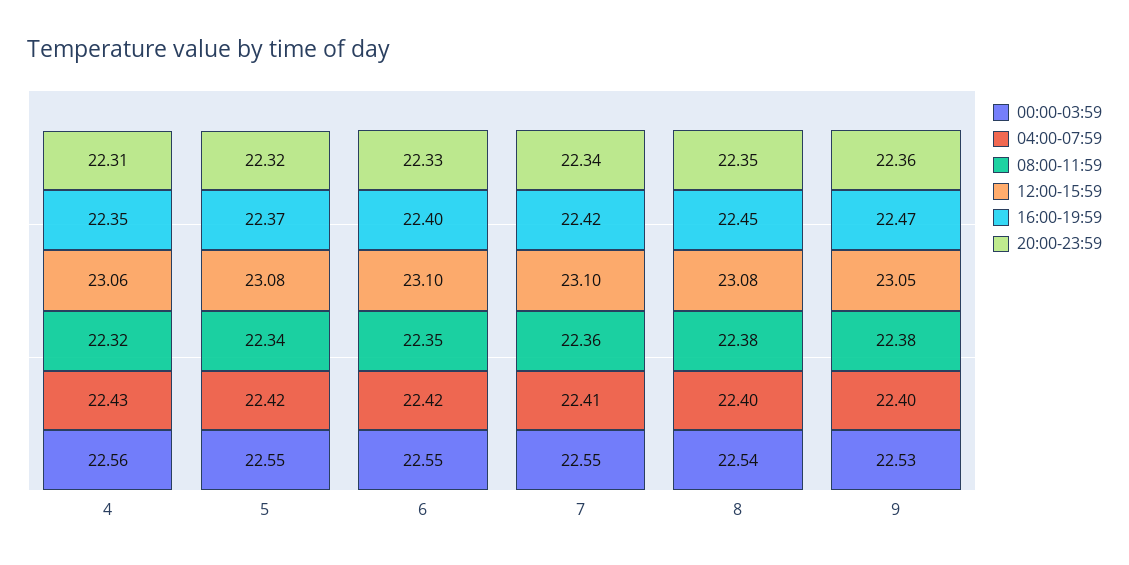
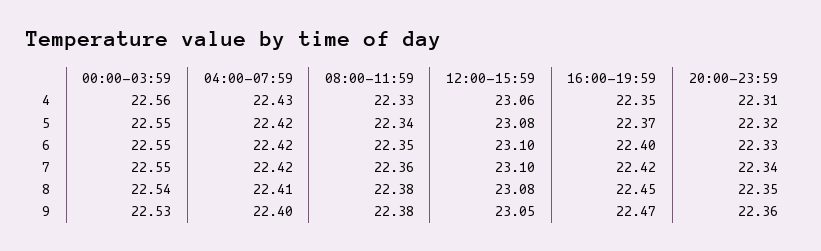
08:00-11:59, 4: 22.32 -> 22.33
04:00-07:59, 7: 22.41 -> 22.42
04:00-07:59, 8: 22.4 -> 22.41

